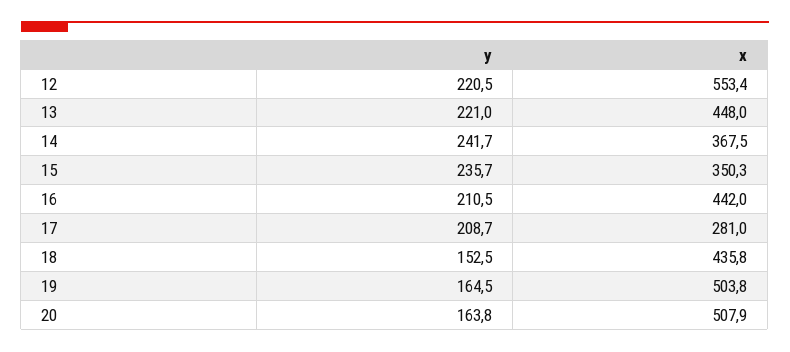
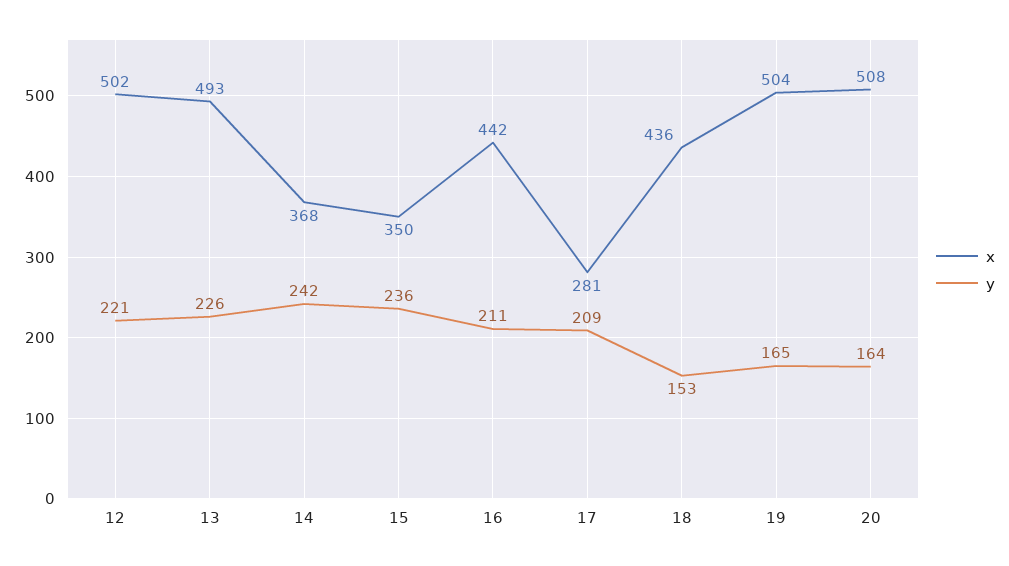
x, 12: 553.4 -> 502
y, 13: 221 -> 226
x, 13: 448 -> 493

